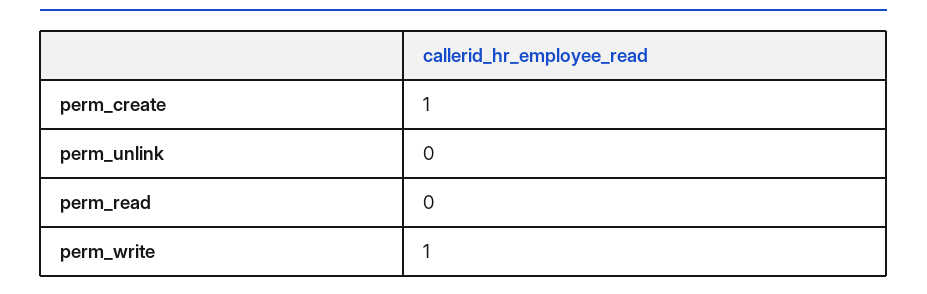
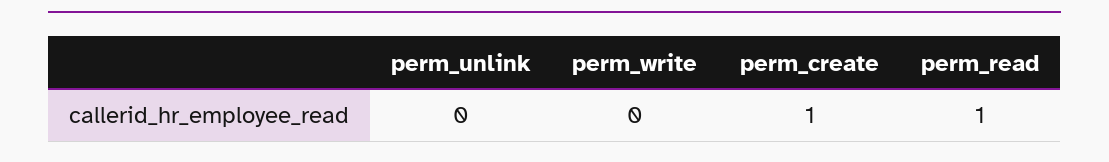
perm_read: 0 -> 1
perm_write: 1 -> 0

